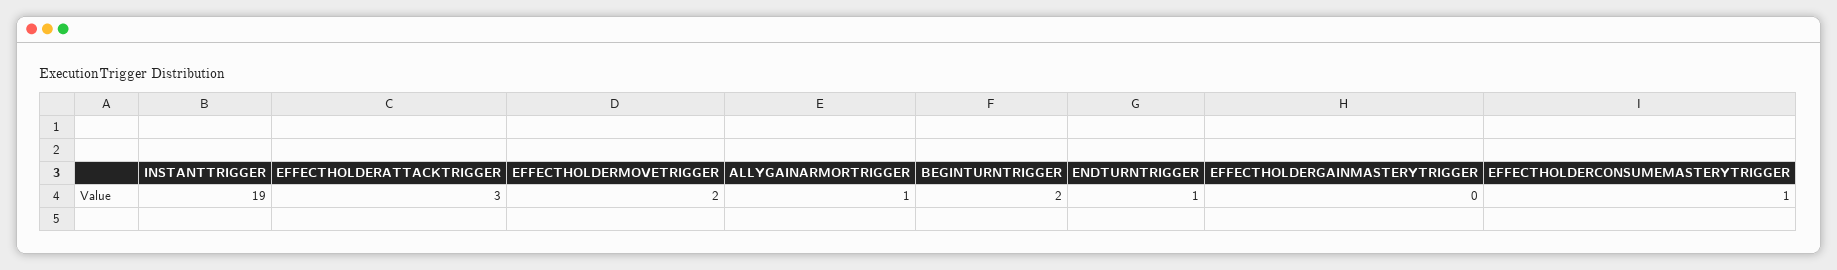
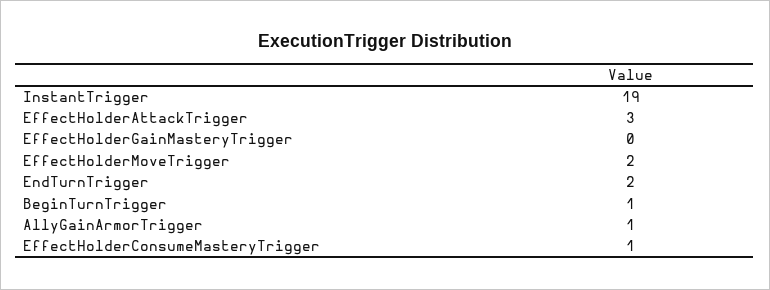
BEGINTURNTRIGGER: 2 -> 1
ENDTURNTRIGGER: 1 -> 2

